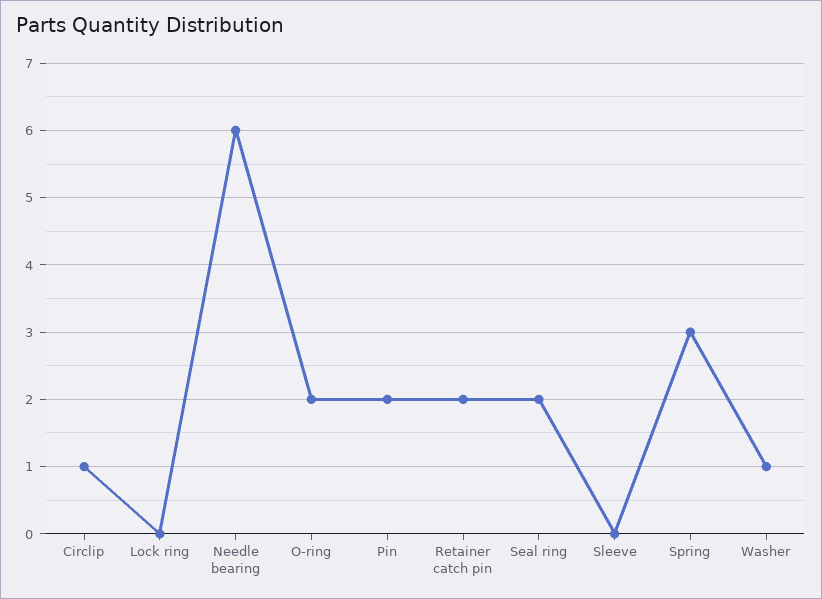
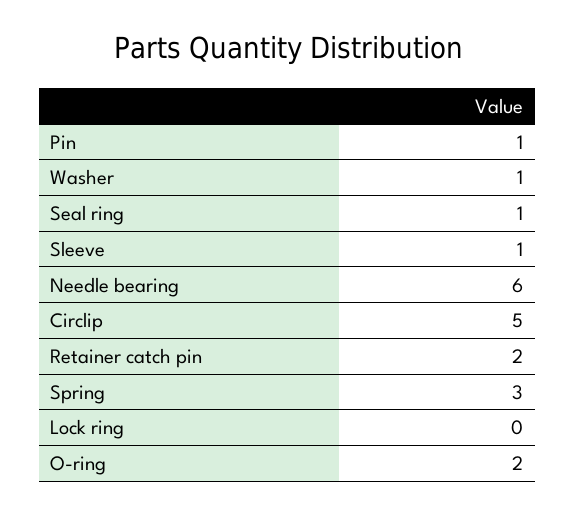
Circlip: 1 -> 5
Pin: 2 -> 1
Seal ring: 2 -> 1
Sleeve: 0 -> 1

